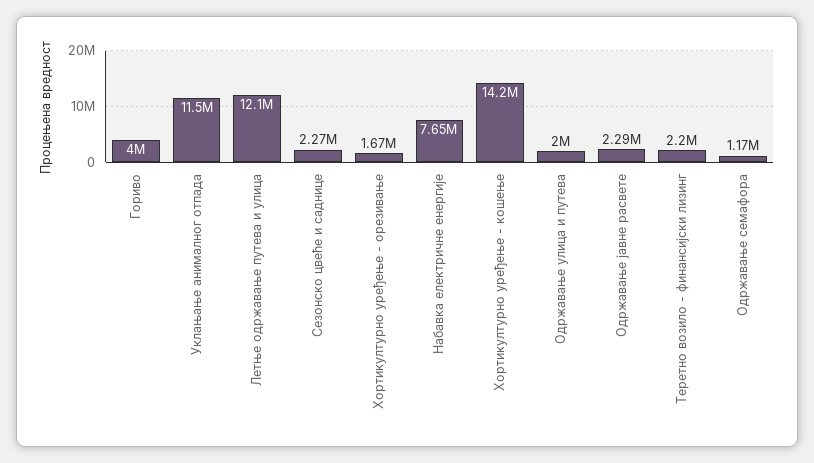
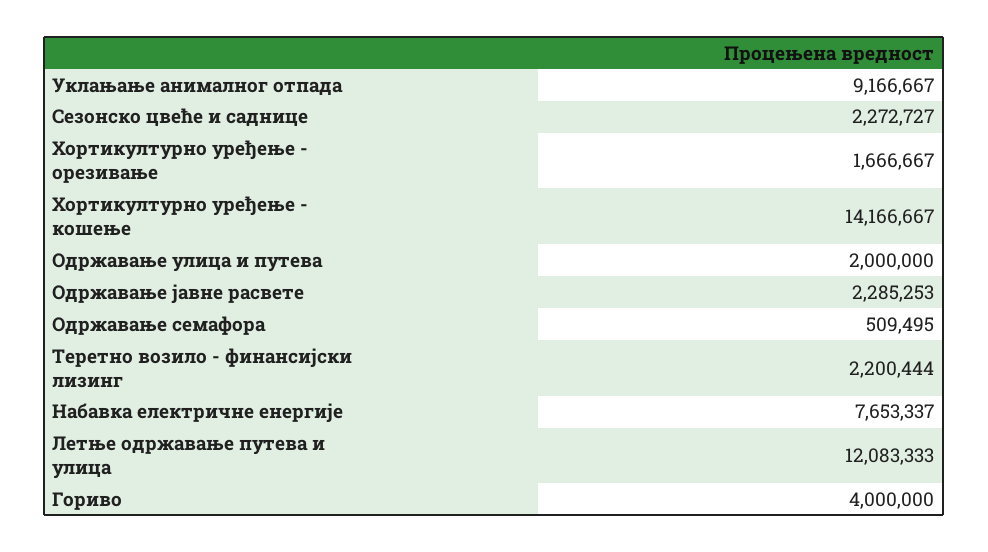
Уклањање анималног отпада: 11500000 -> 9166667
Одржавање семафора: 1170000 -> 509495

